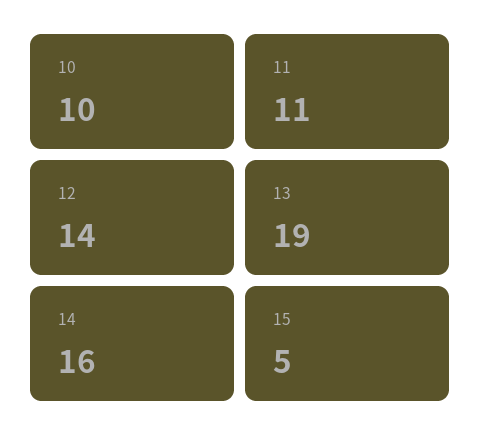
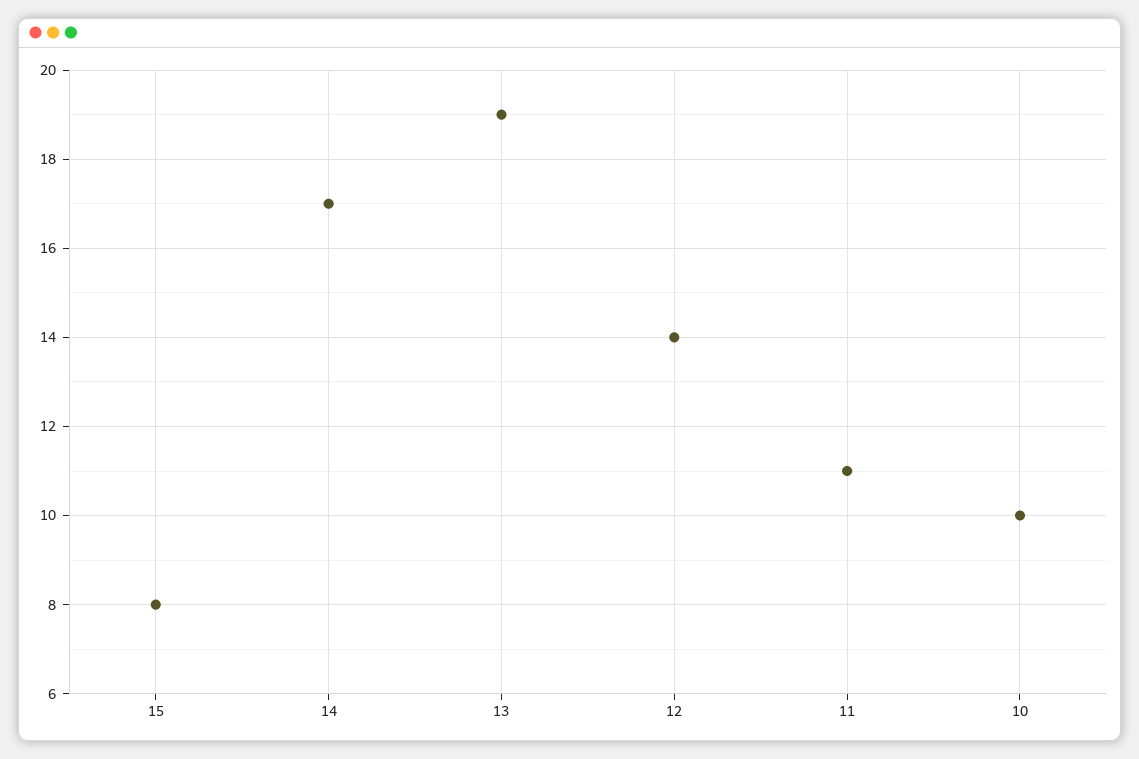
14: 16 -> 17
15: 5 -> 8

